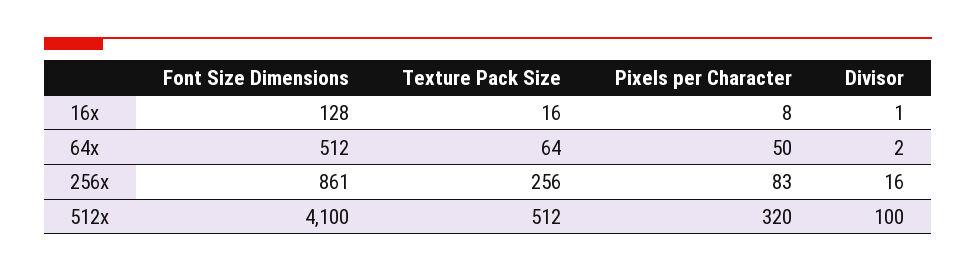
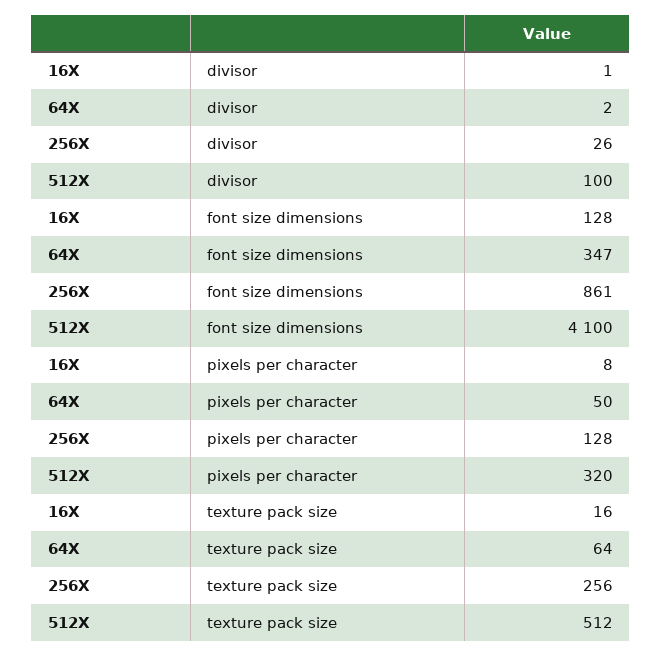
Font Size Dimensions, 64x: 512 -> 347
Pixels per Character, 256x: 83 -> 128
Divisor, 256x: 16 -> 26

